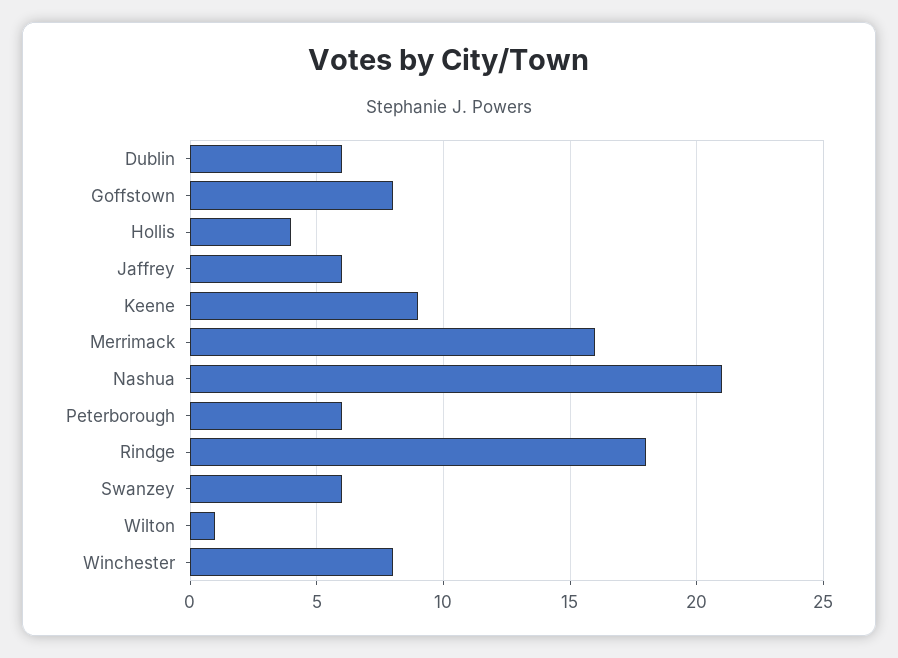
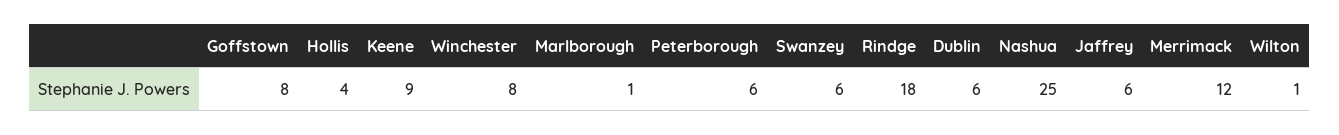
Merrimack: 16 -> 12
Nashua: 21 -> 25
Marlborough: none -> 1

